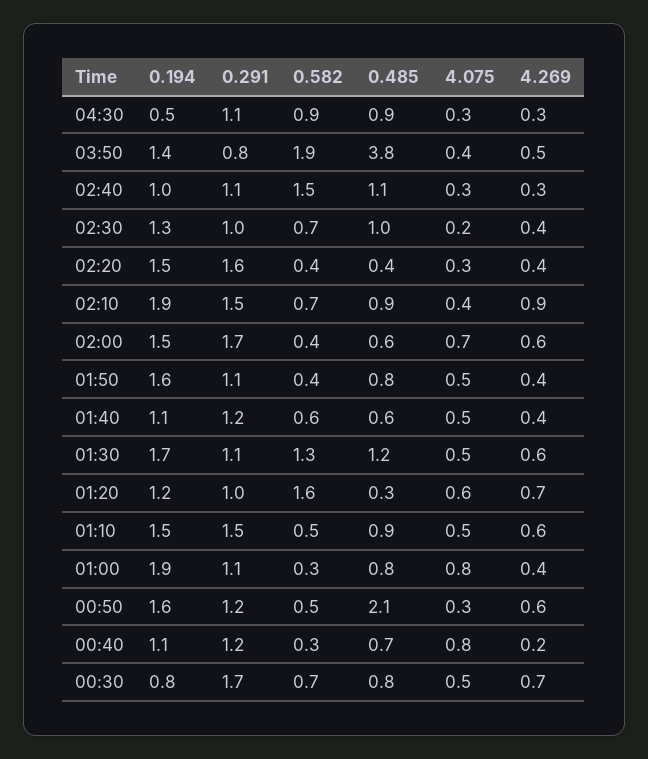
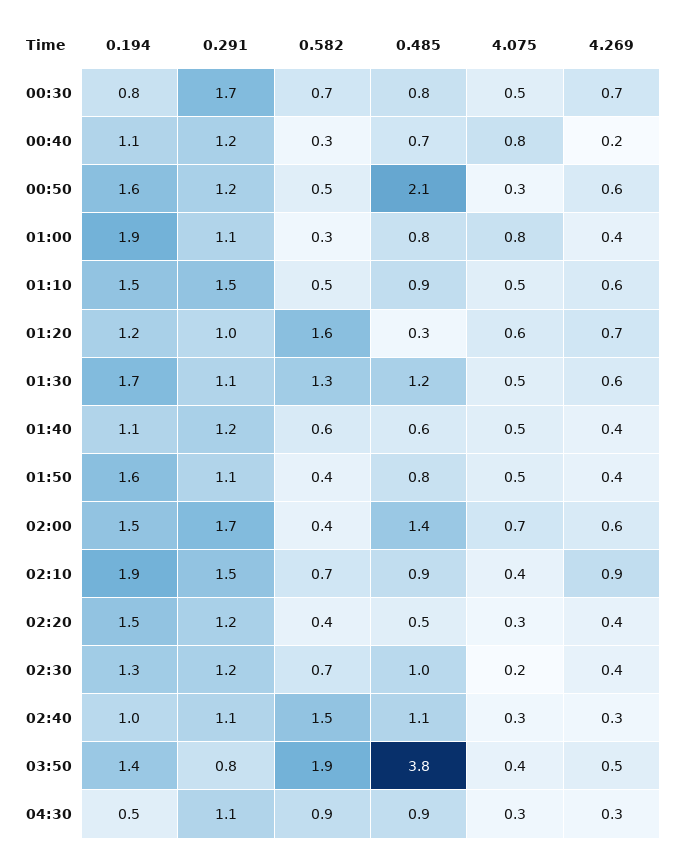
0.291, 02:30: 1 -> 1.2
0.291, 02:20: 1.6 -> 1.2
0.485, 02:20: 0.4 -> 0.5
0.485, 02:00: 0.6 -> 1.4

